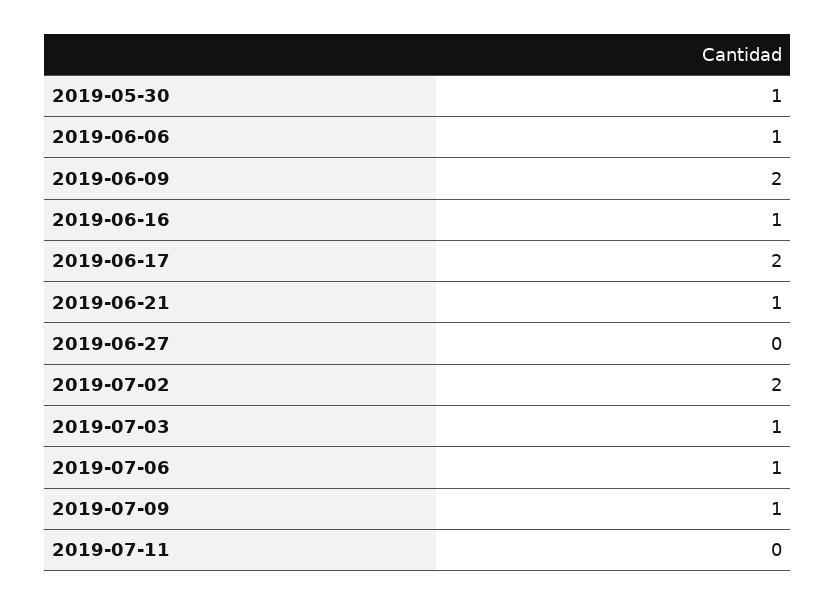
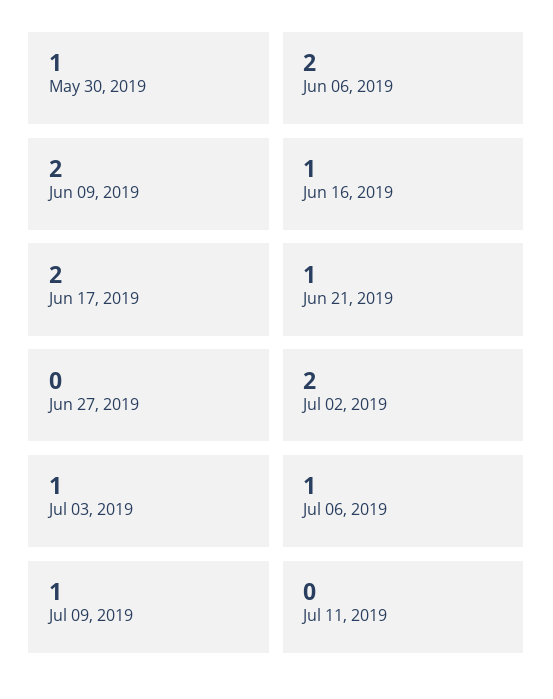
2019-06-06: 1 -> 2

